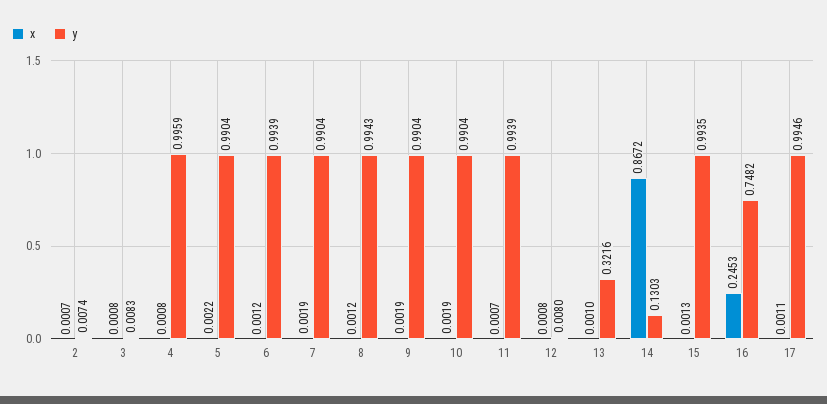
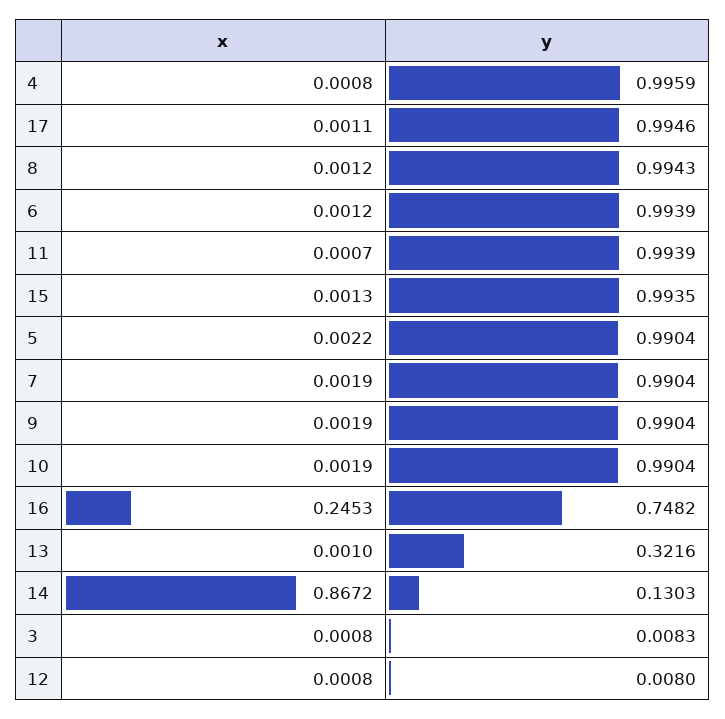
x, 2: 0.0007 -> none
y, 2: 0.0074 -> none

